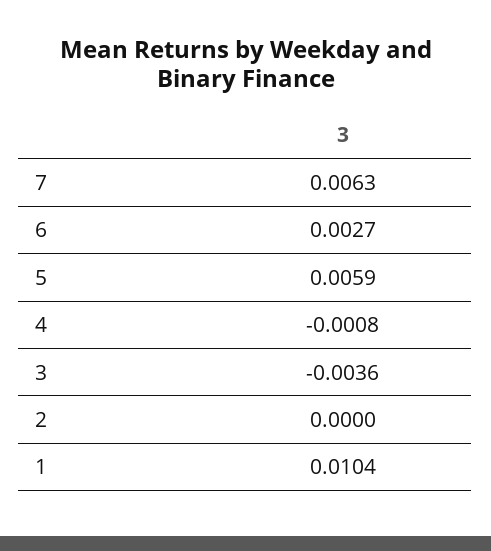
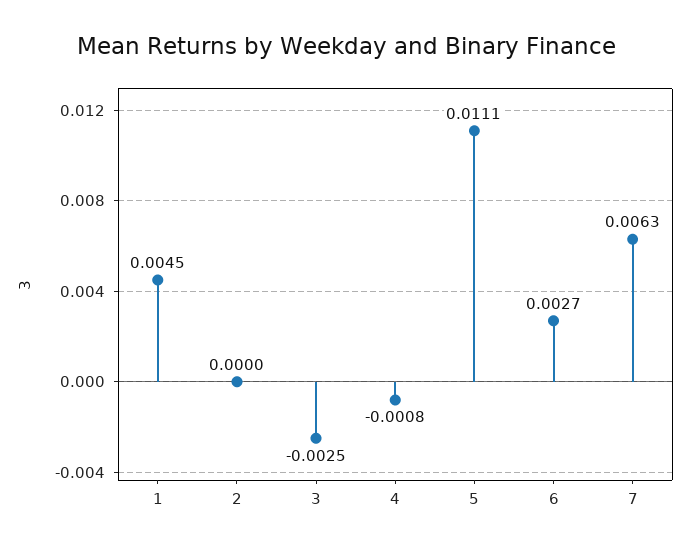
5: 0.0059 -> 0.0111
3: -0.0036 -> -0.0025
1: 0.0104 -> 0.0045

